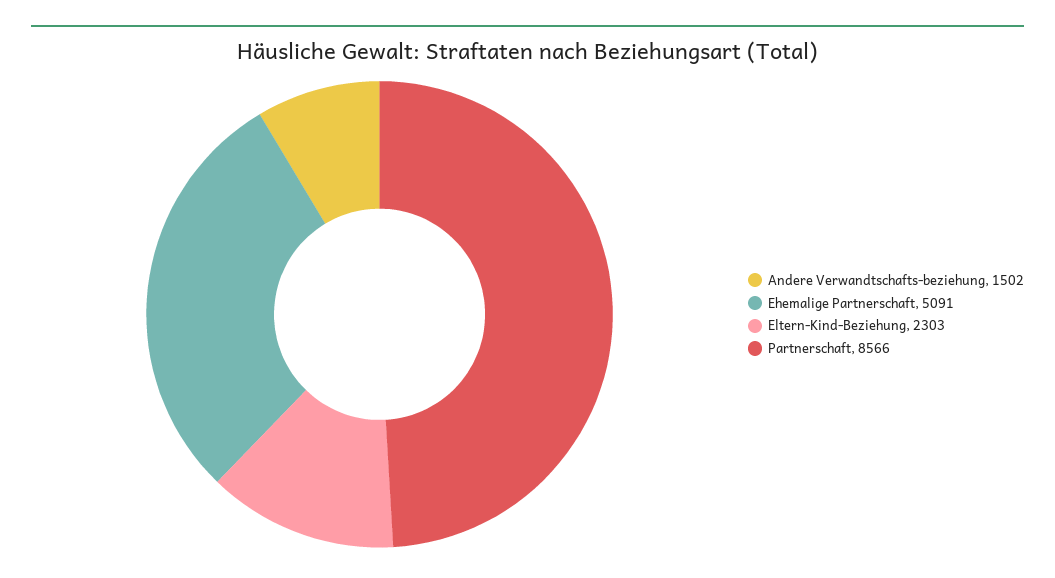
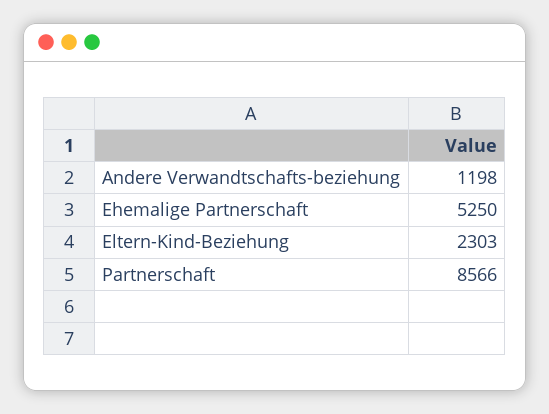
Andere Verwandtschafts-beziehung: 1502 -> 1198
Ehemalige Partnerschaft: 5091 -> 5250

